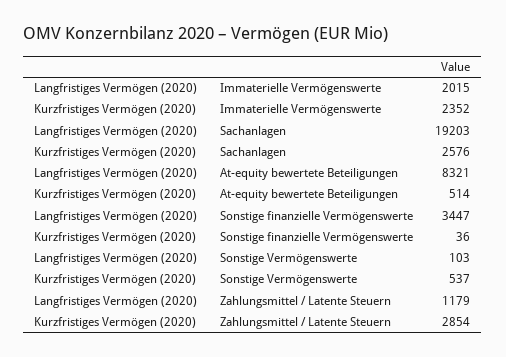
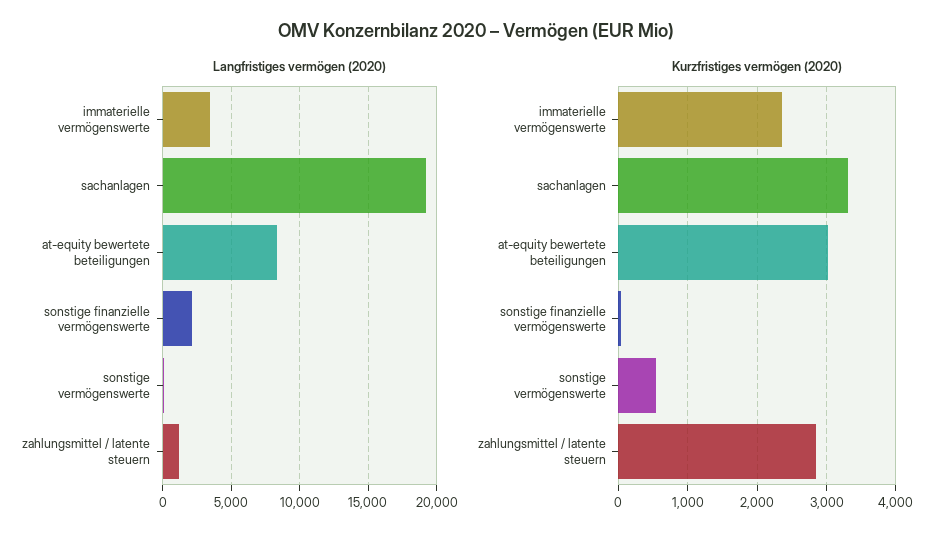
Langfristiges Vermögen (2020), Immaterielle Vermögenswerte: 2015 -> 3500
Kurzfristiges Vermögen (2020), Sachanlagen: 2576 -> 3300
Kurzfristiges Vermögen (2020), At-equity bewertete Beteiligungen: 514 -> 3000
Langfristiges Vermögen (2020), Sonstige finanzielle Vermögenswerte: 3447 -> 2000

